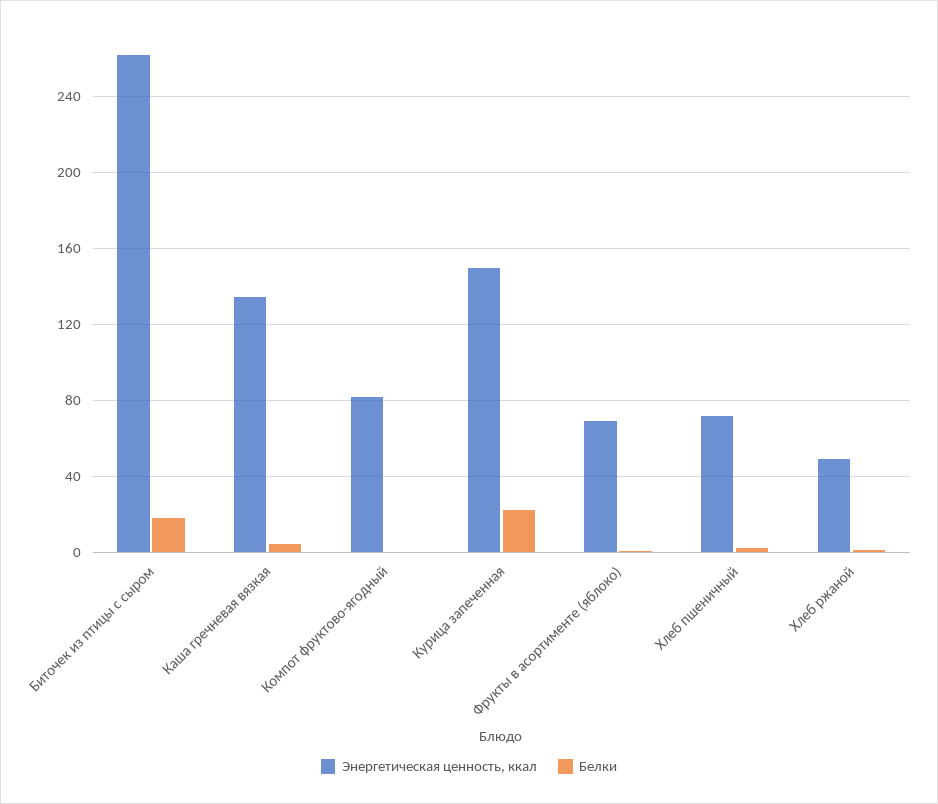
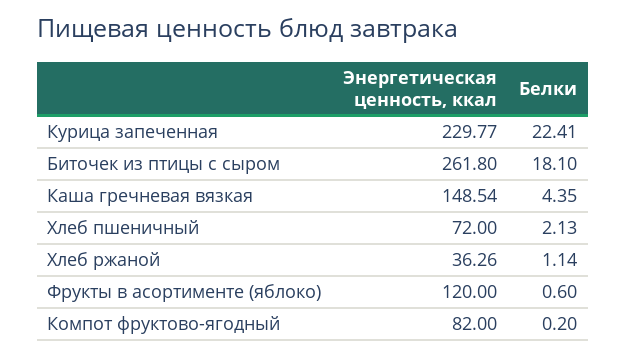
Энергетическая ценность, ккал, Каша гречневая вязкая: 135 -> 148.54
Энергетическая ценность, ккал, Курица запеченная: 150 -> 229.77
Энергетическая ценность, ккал, Фрукты в асортименте (яблоко): 70 -> 120
Энергетическая ценность, ккал, Хлеб ржаной: 50 -> 36.26

